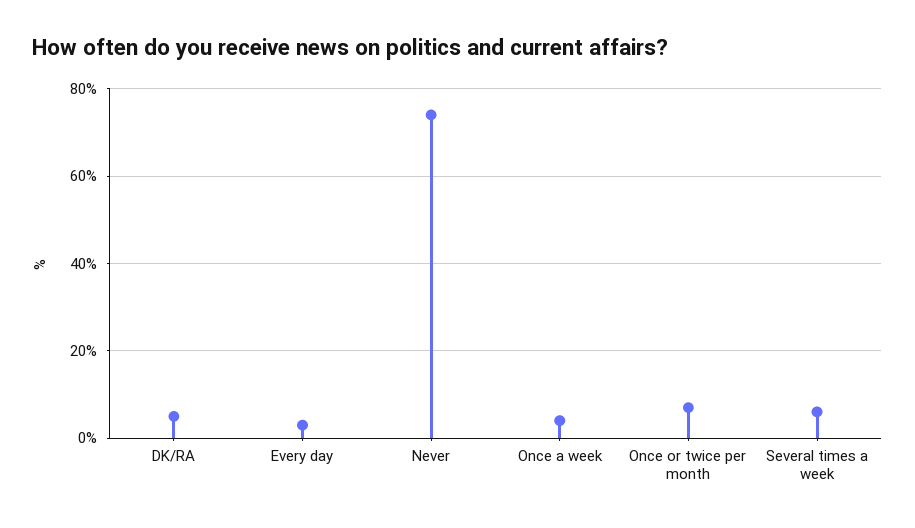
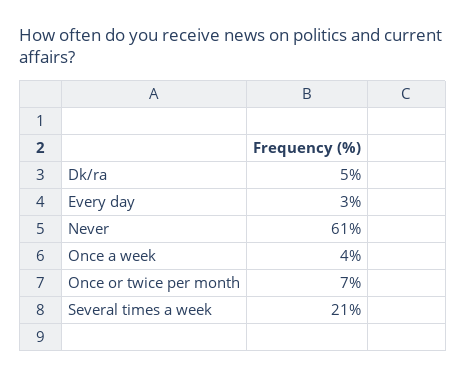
Never: 75 -> 61
Several times a week: 5 -> 21

